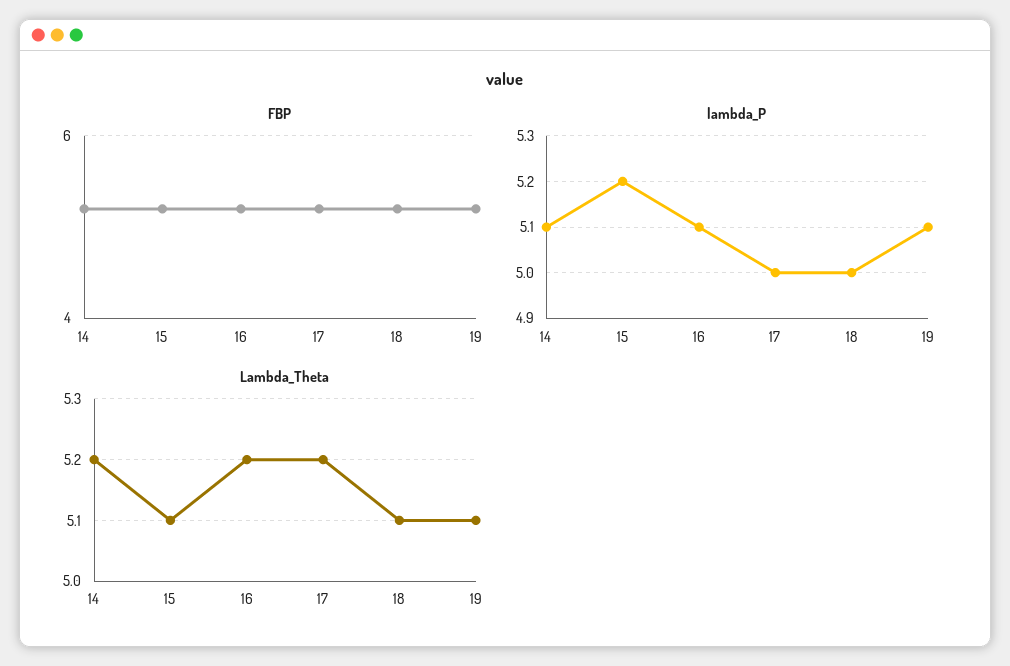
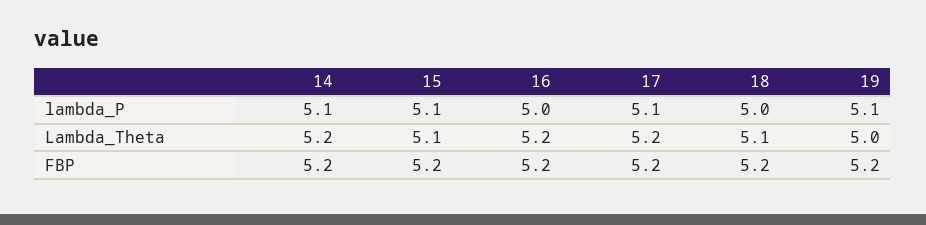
lambda_P, 15: 5.2 -> 5.1
lambda_P, 16: 5.1 -> 5
lambda_P, 17: 5 -> 5.1
Lambda_Theta, 19: 5.1 -> 5

